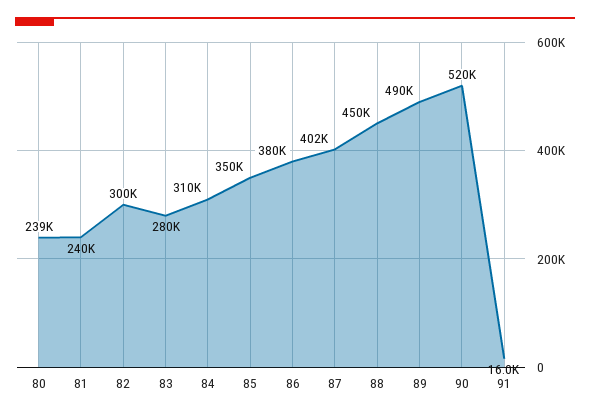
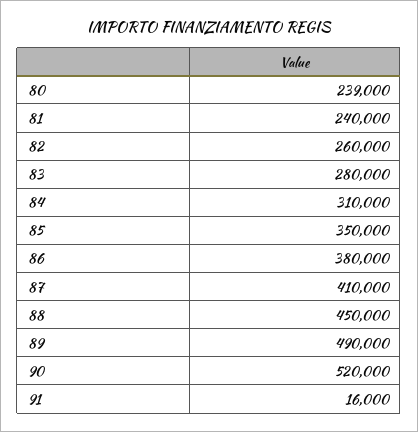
82: 300000 -> 260000
87: 402000 -> 410000

